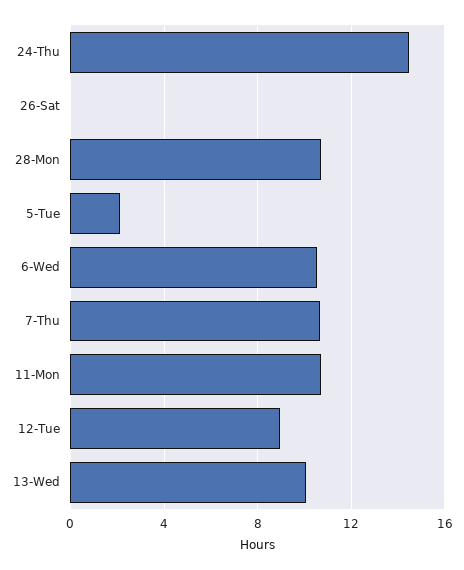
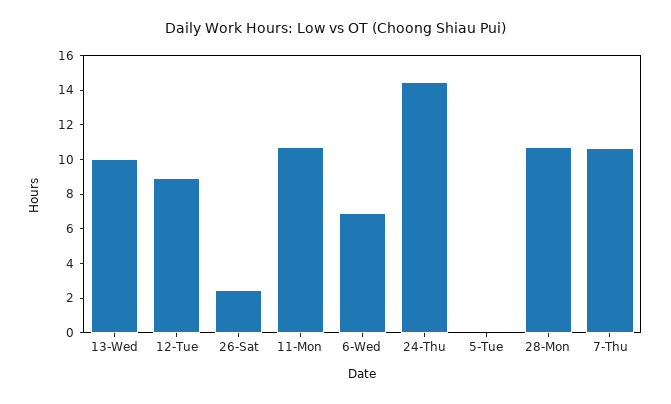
26-Sat: 0 -> 2.5
5-Tue: 2 -> 0
6-Wed: 10.5 -> 7

